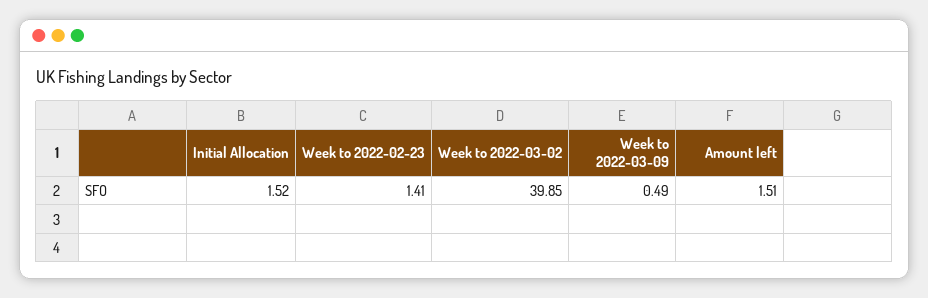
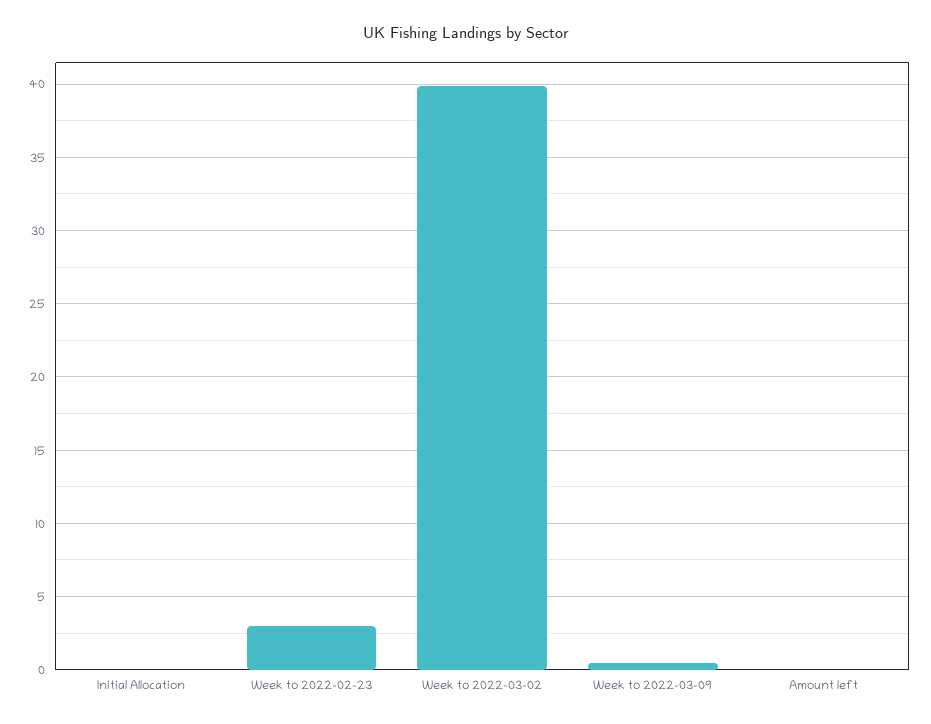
Initial Allocation: 1.52 -> 0
Week to 2022-02-23: 1.41 -> 3
Amount left: 1.51 -> 0

